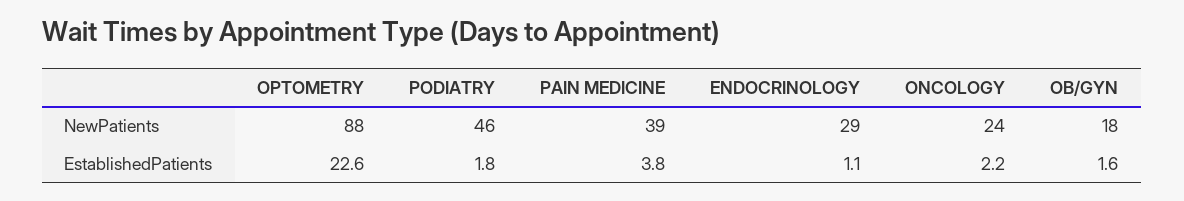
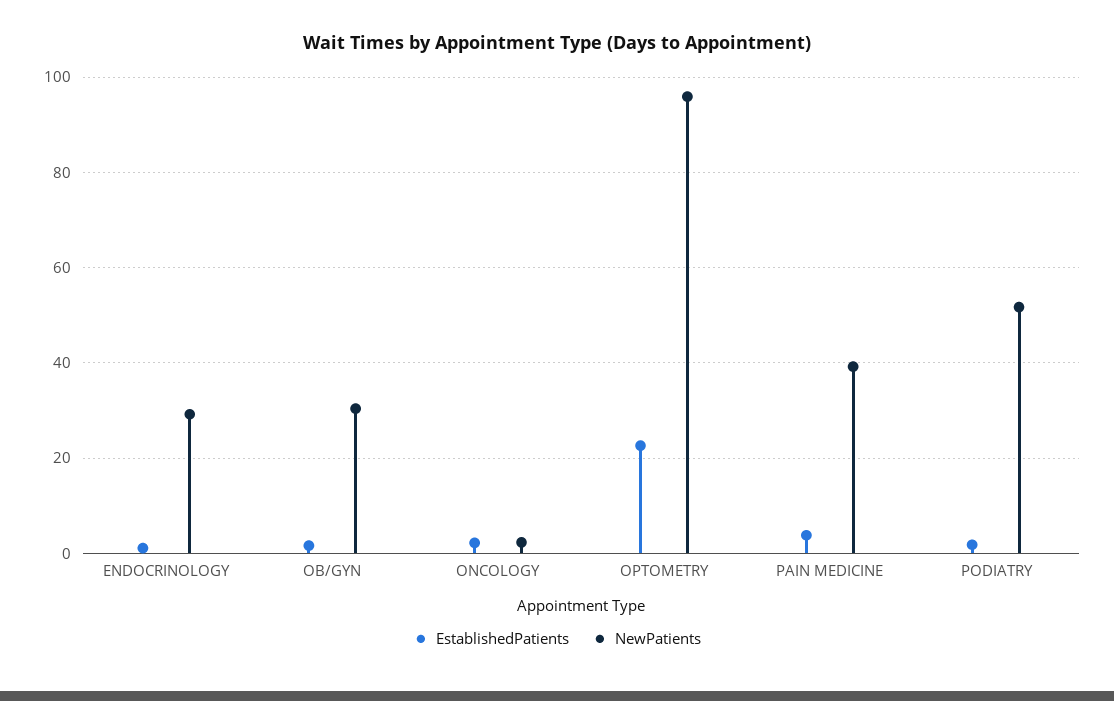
NewPatients, OPTOMETRY: 88 -> 96
NewPatients, PODIATRY: 46 -> 52
NewPatients, ONCOLOGY: 24 -> 2
NewPatients, OB/GYN: 18 -> 30

